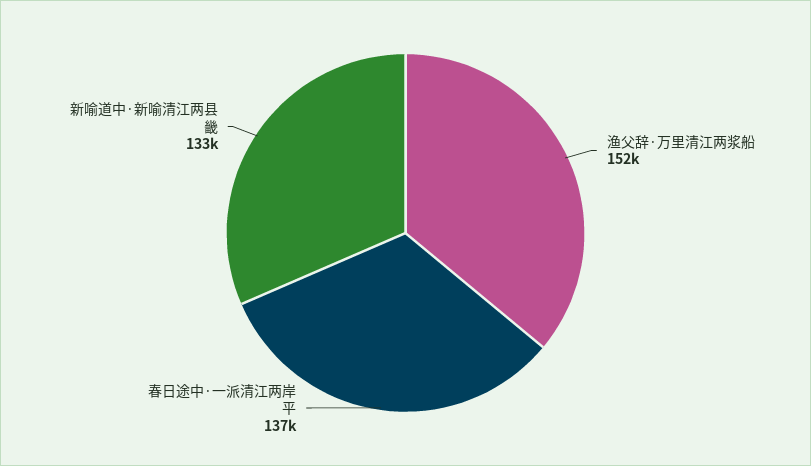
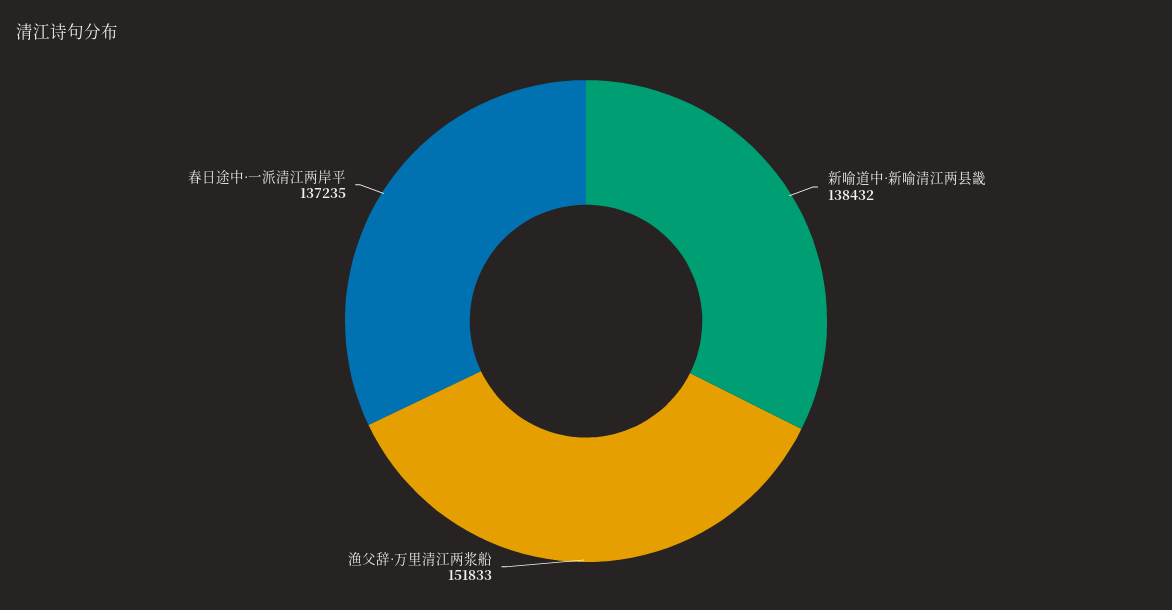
新喻道中·新喻清江两县畿: 133000 -> 138432

